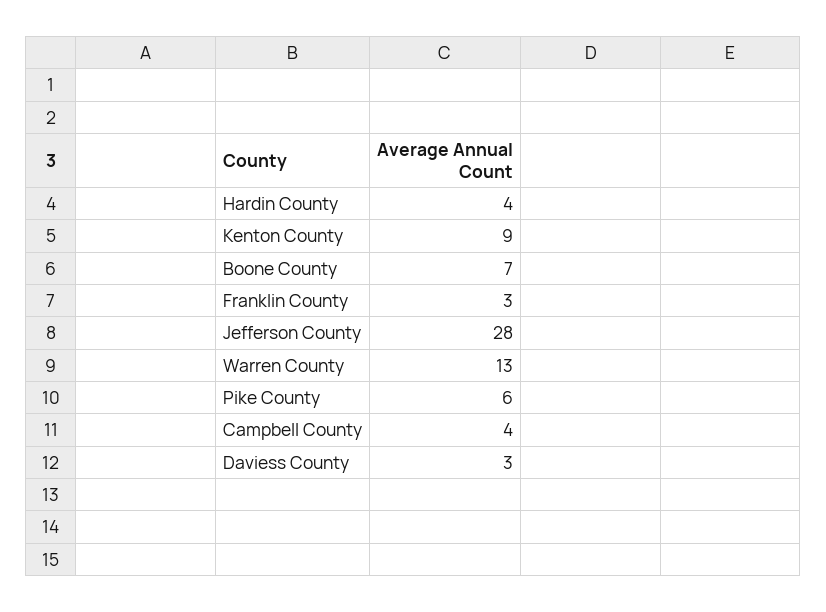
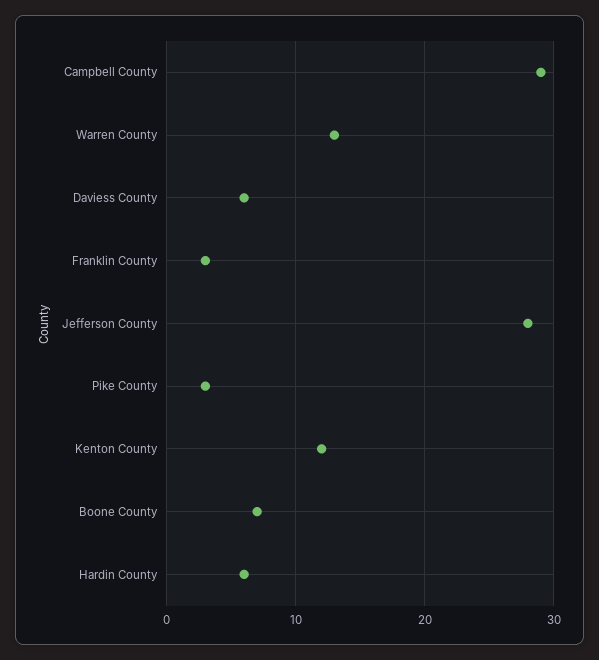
Hardin County: 4 -> 6
Kenton County: 9 -> 12
Pike County: 6 -> 3
Campbell County: 4 -> 29
Daviess County: 3 -> 6

